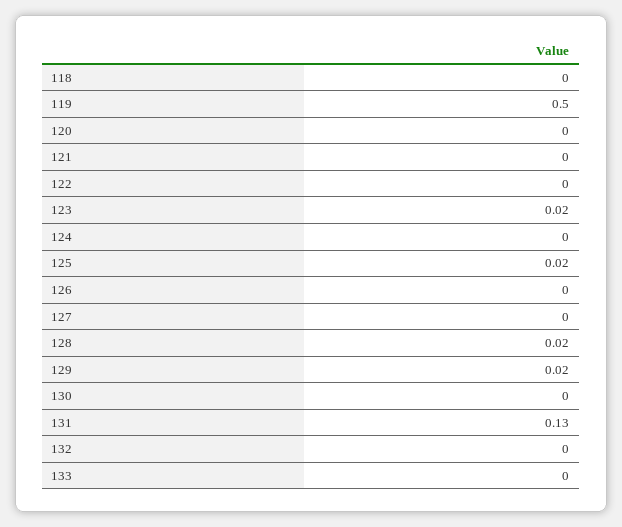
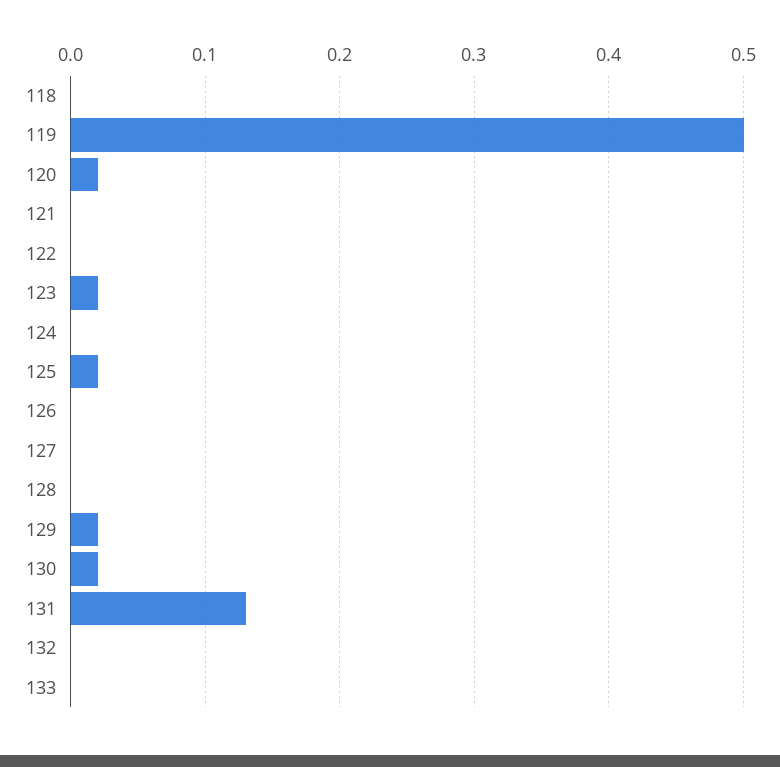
120: 0 -> 0.02
128: 0.02 -> 0
130: 0 -> 0.02

